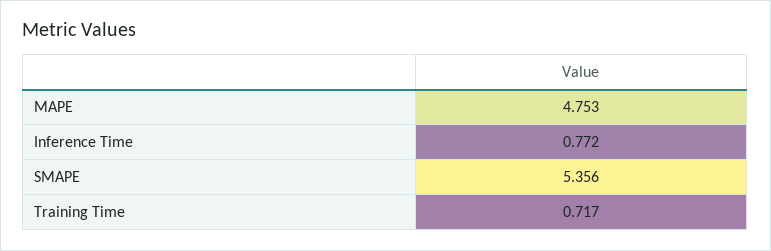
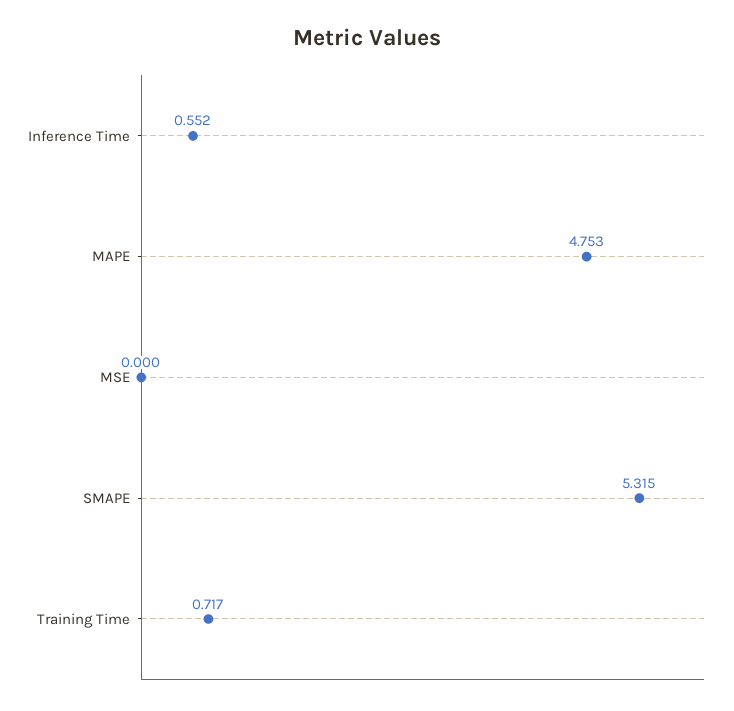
Inference Time: 0.772 -> 0.552
SMAPE: 5.356 -> 5.315
MSE: none -> 0

